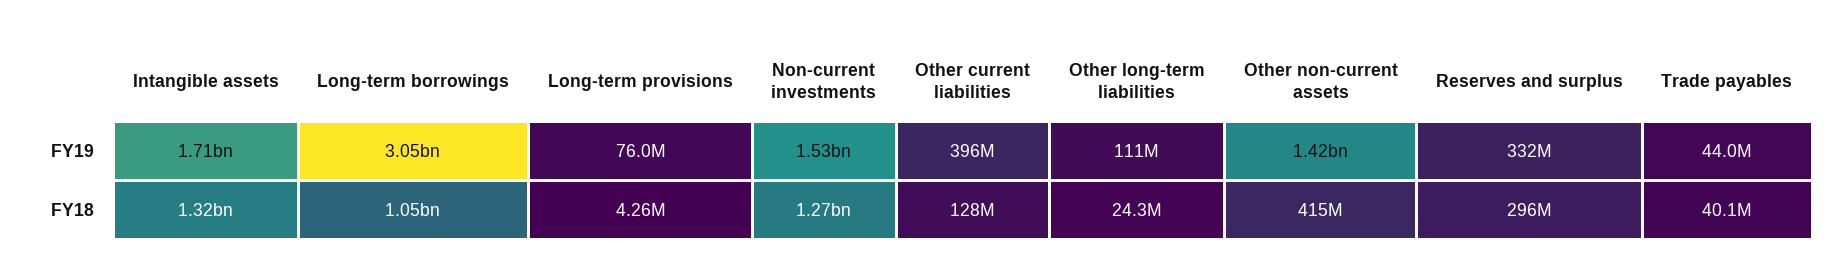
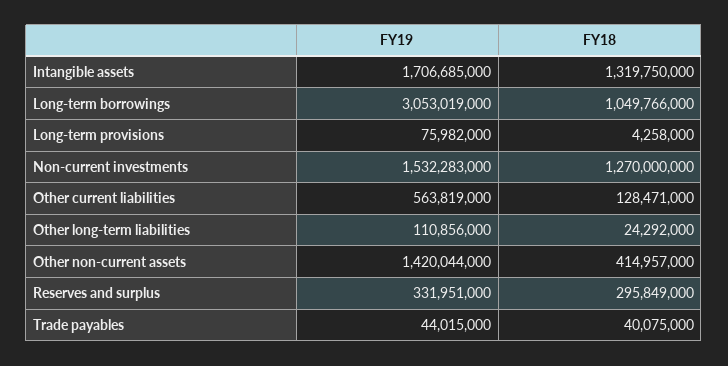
Other current liabilities, FY19: 396000000 -> 563819000

